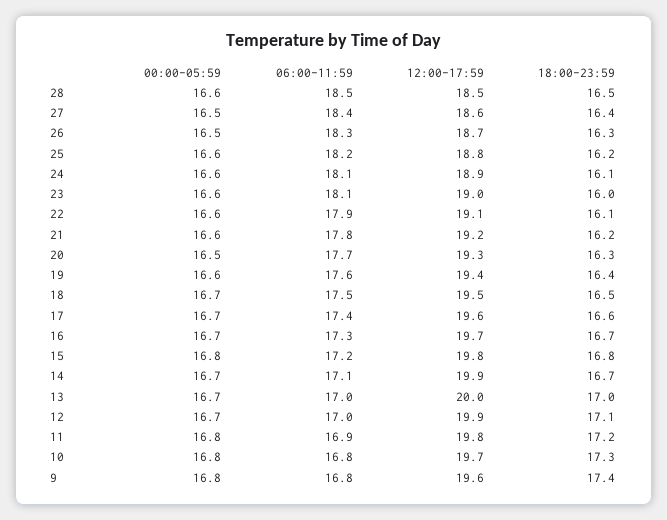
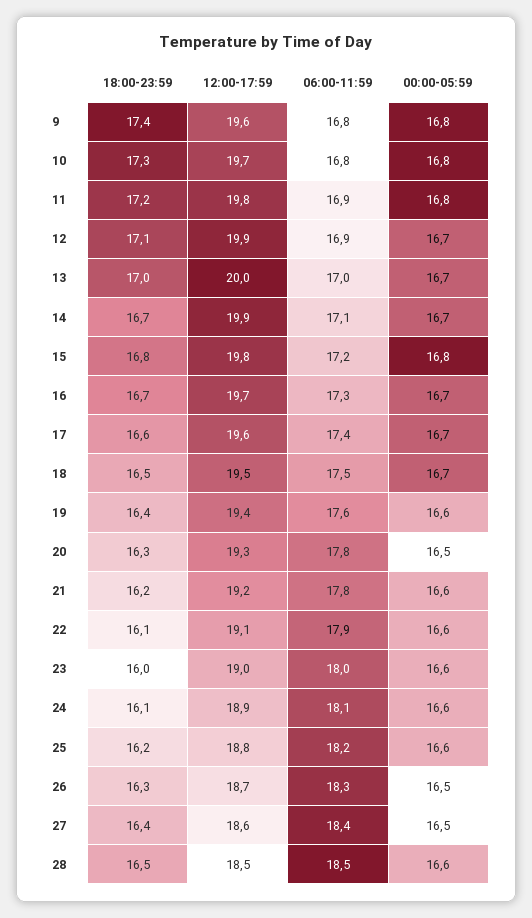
06:00-11:59, 23: 18.1 -> 18
06:00-11:59, 20: 17.7 -> 17.8
06:00-11:59, 12: 17 -> 16.9

